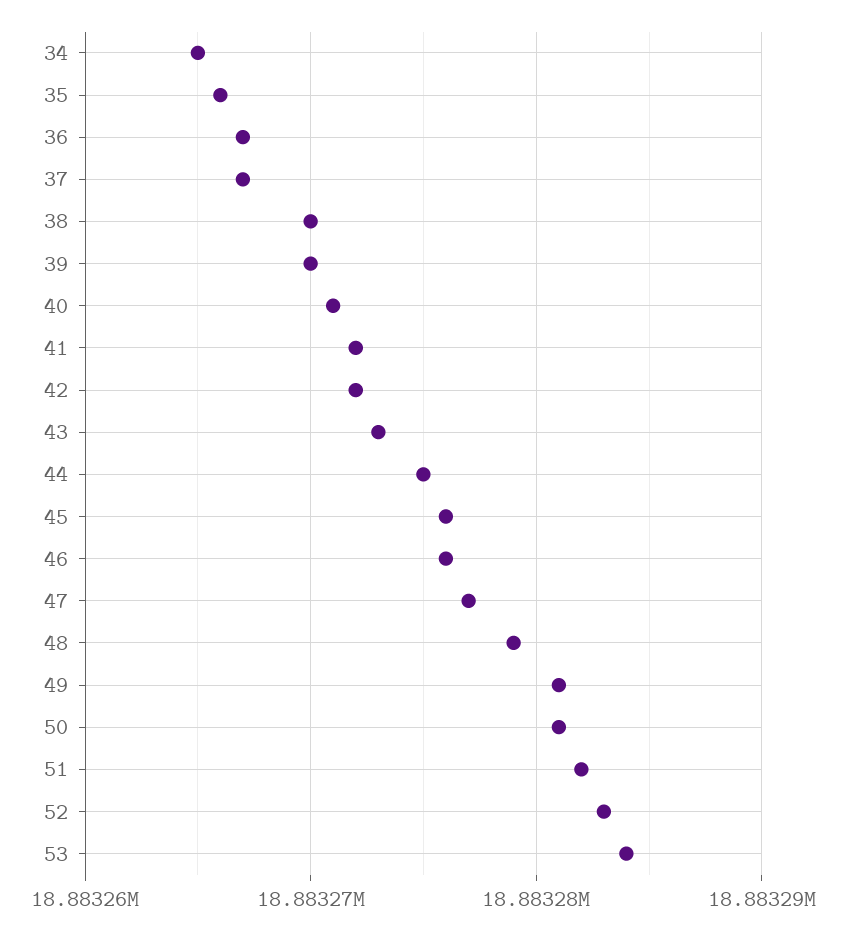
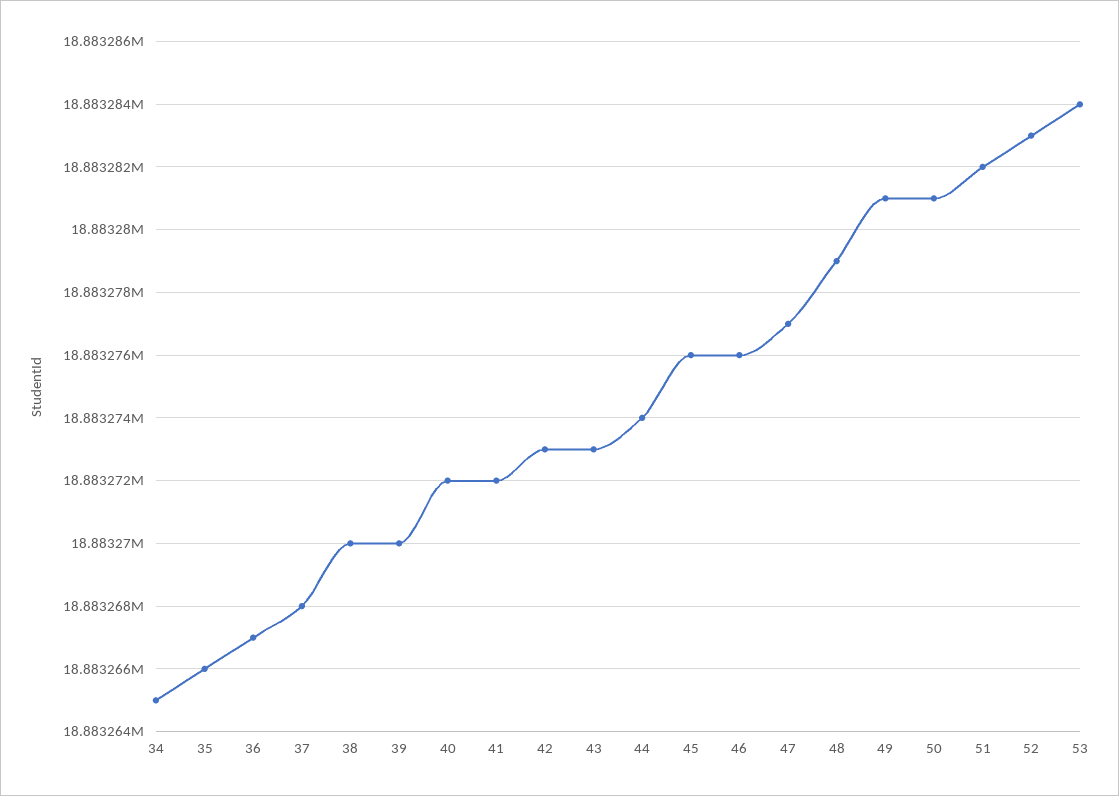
37: 18883267 -> 18883268
40: 18883271 -> 18883272
42: 18883272 -> 18883273
44: 18883275 -> 18883274

